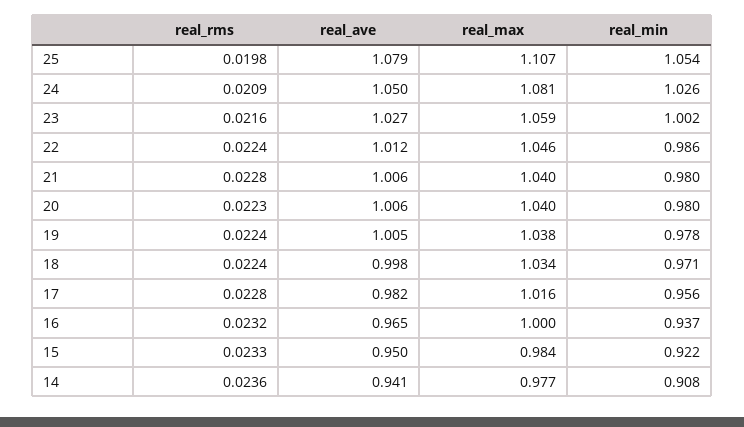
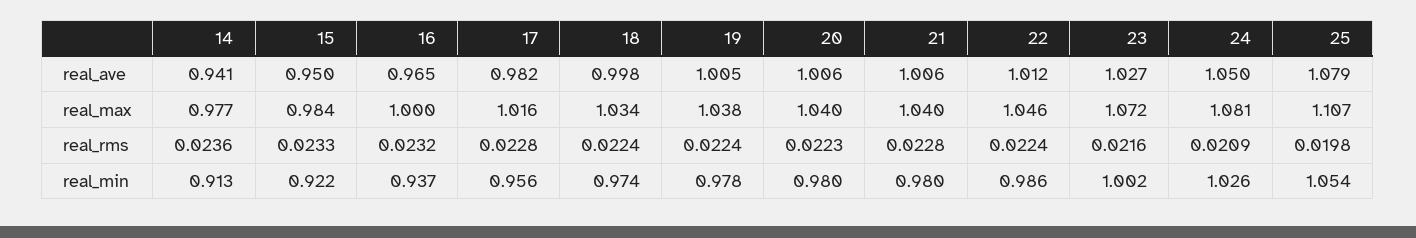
real_max, 23: 1.059 -> 1.072
real_min, 18: 0.971 -> 0.974
real_min, 14: 0.908 -> 0.913

